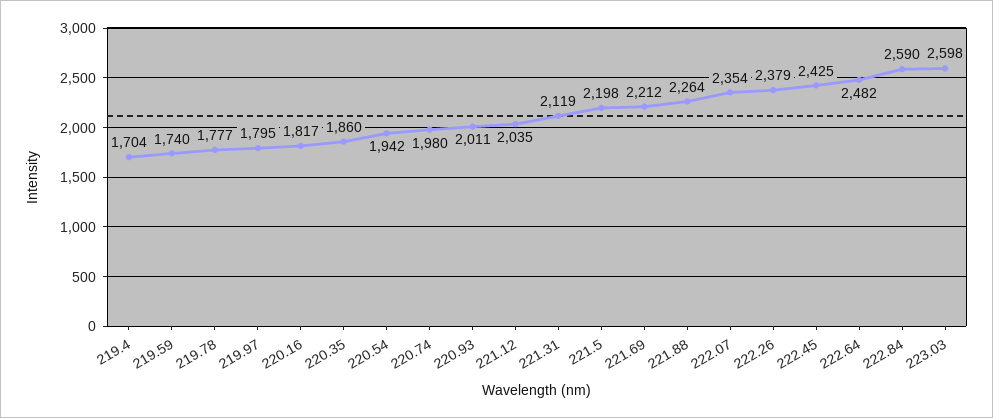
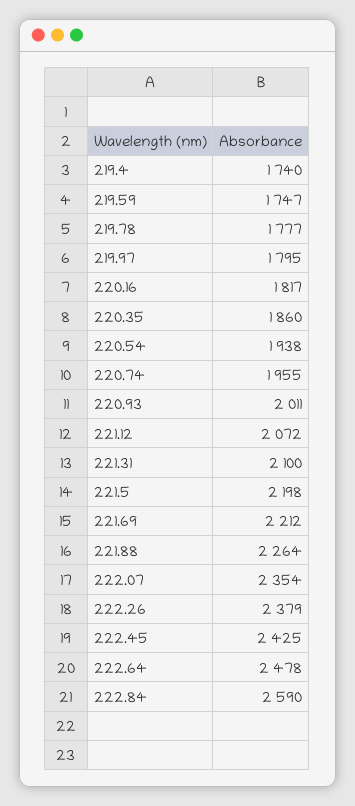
219.4: 1704 -> 1740
219.59: 1740 -> 1747
220.54: 1942 -> 1938
220.74: 1980 -> 1955
221.12: 2035 -> 2072
221.31: 2119 -> 2100
222.64: 2482 -> 2478
223.03: 2598 -> none

